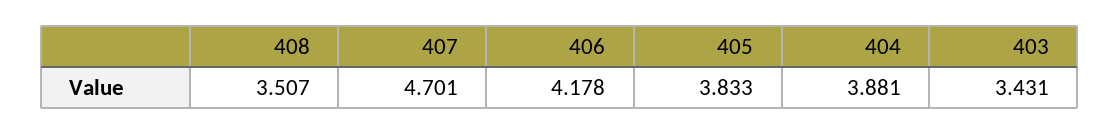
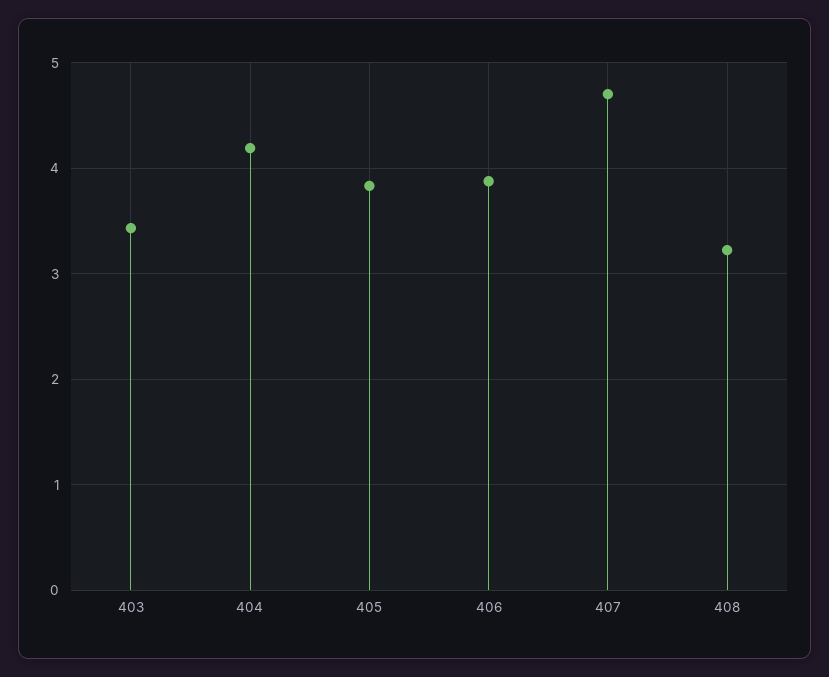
408: 3.507 -> 3.2
406: 4.178 -> 3.9
404: 3.881 -> 4.2

